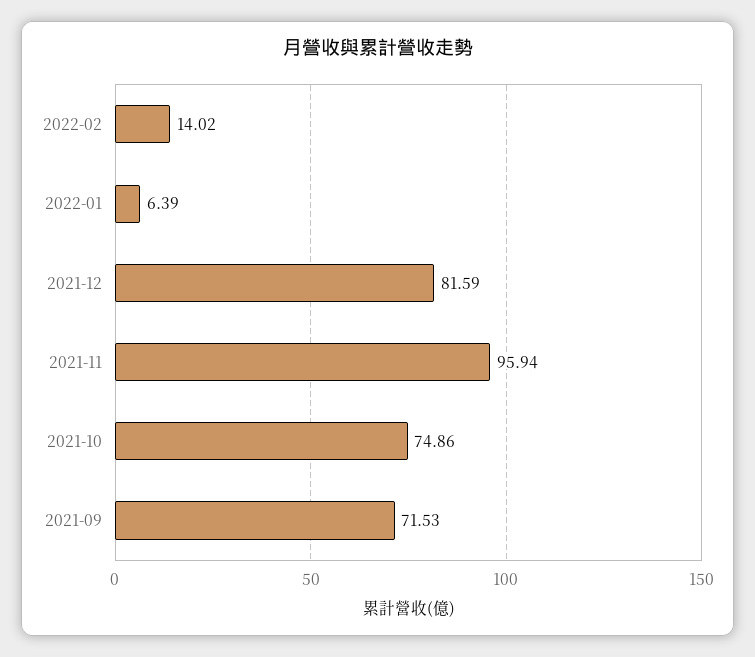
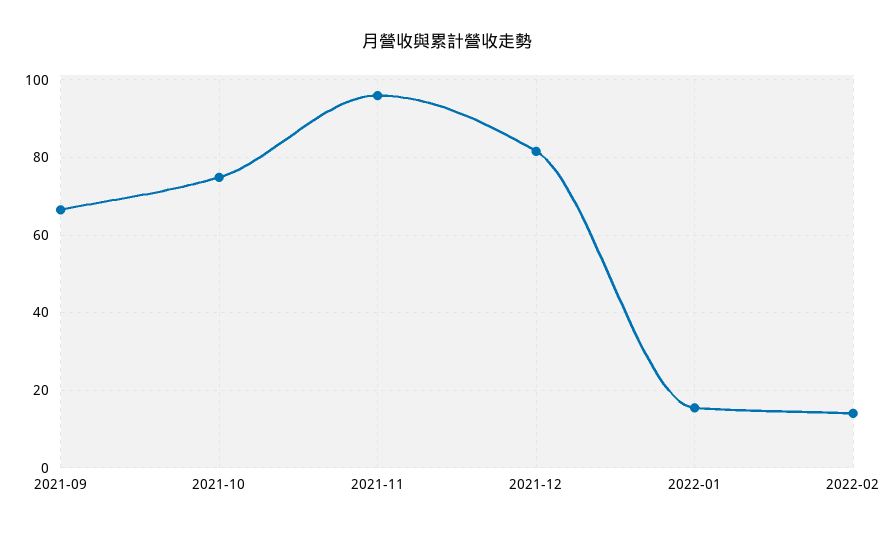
2022-01: 6.39 -> 16
2021-09: 71.53 -> 66

